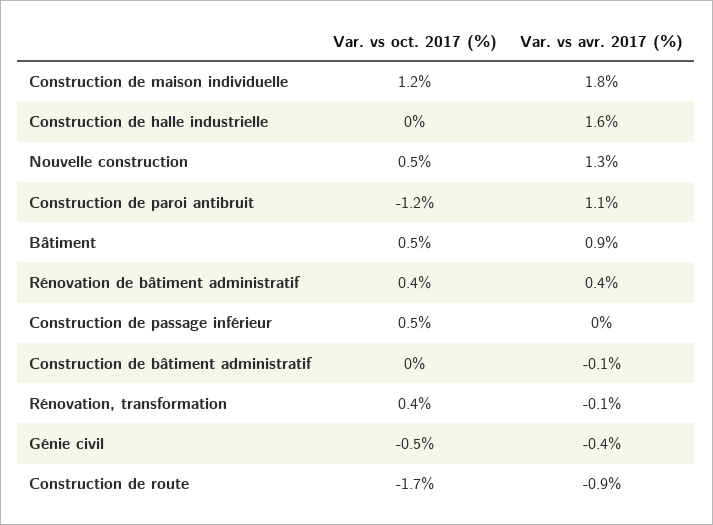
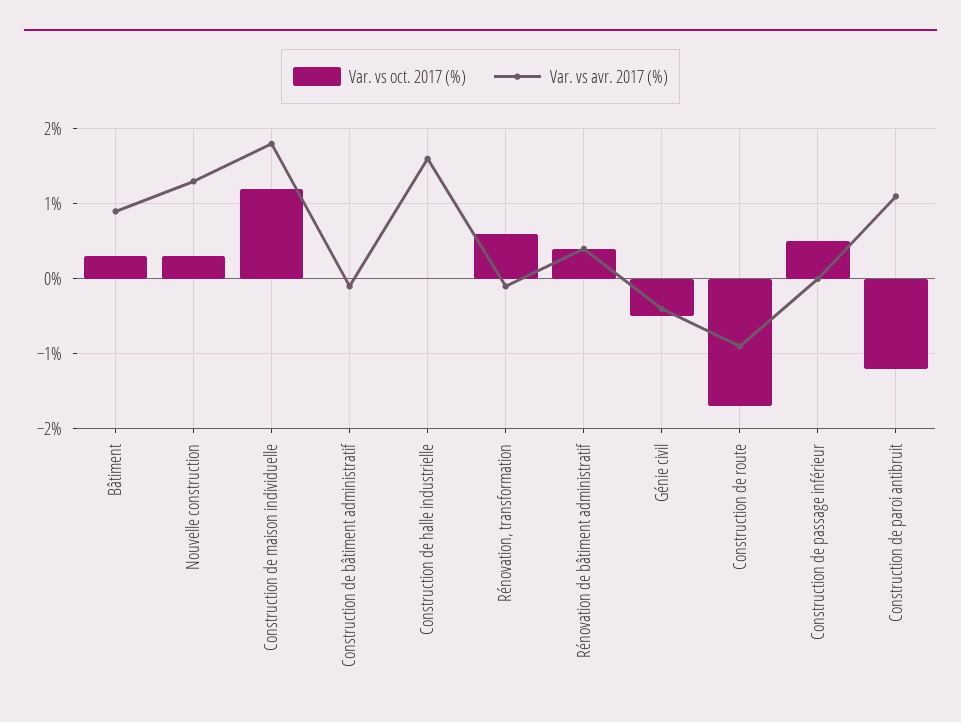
Var. vs oct. 2017 (%), Nouvelle construction: 0.5 -> 0.3
Var. vs oct. 2017 (%), Bâtiment: 0.5 -> 0.3
Var. vs oct. 2017 (%), Rénovation, transformation: 0.4 -> 0.6

